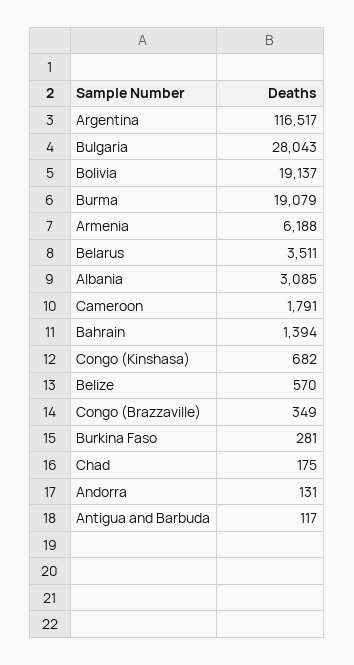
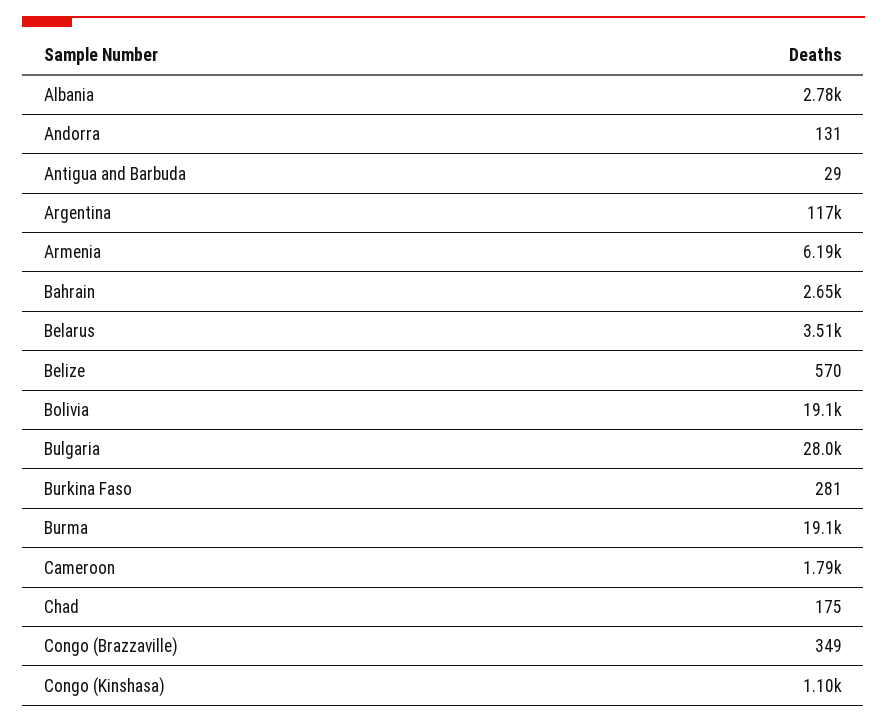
Albania: 3085 -> 2780
Bahrain: 1394 -> 2650
Congo (Kinshasa): 682 -> 1100
Antigua and Barbuda: 117 -> 29

